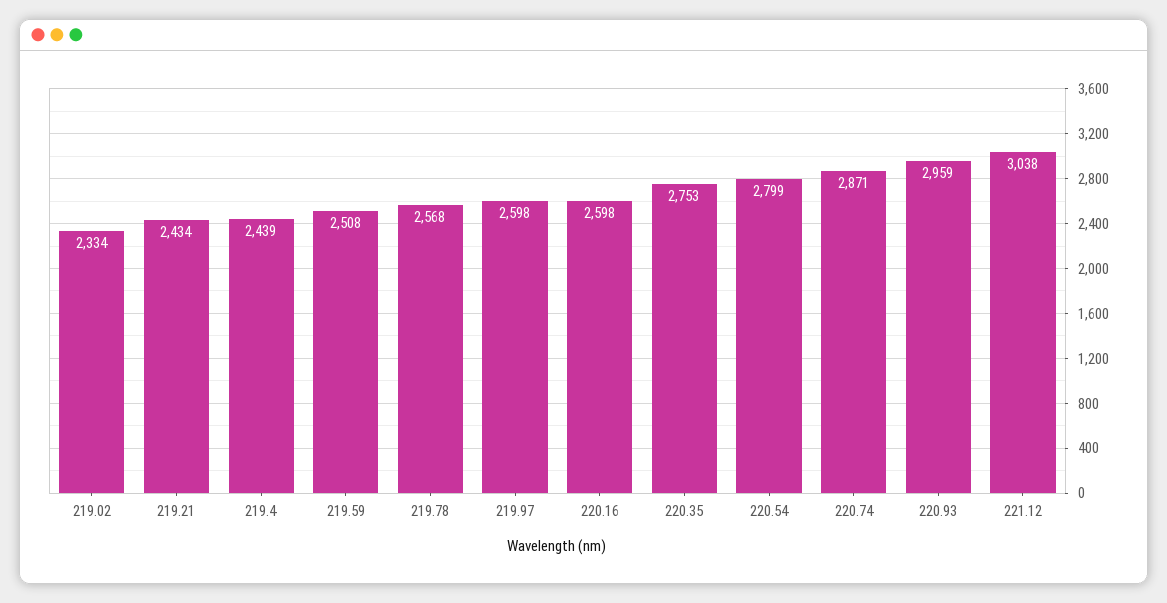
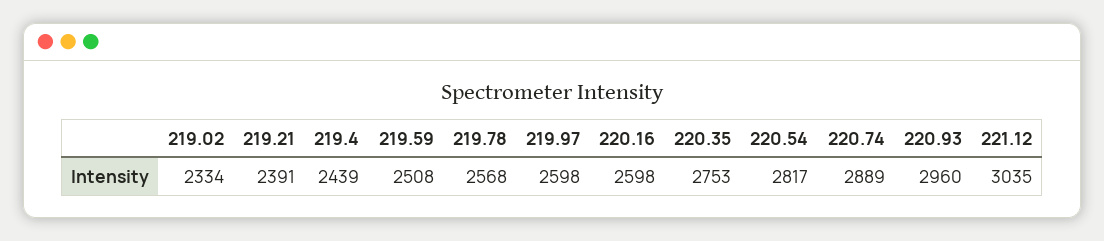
219.21: 2434 -> 2391
220.54: 2799 -> 2817
220.74: 2871 -> 2889
220.93: 2959 -> 2960
221.12: 3038 -> 3035

